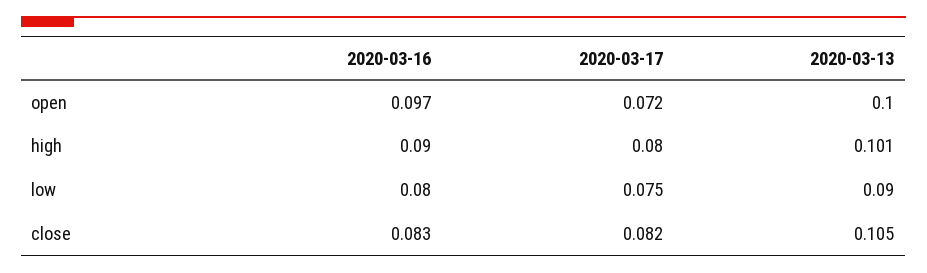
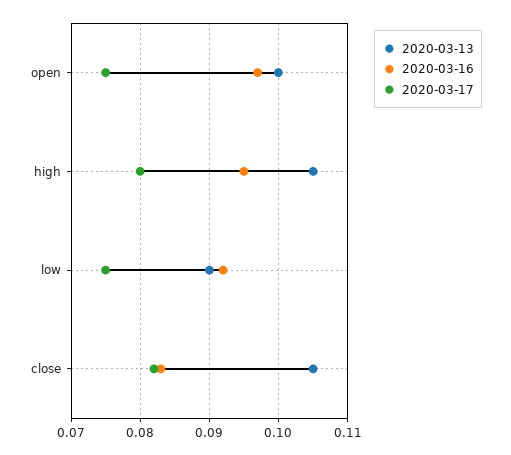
2020-03-17, open: 0.072 -> 0.075
2020-03-16, high: 0.09 -> 0.095
2020-03-13, high: 0.101 -> 0.105
2020-03-16, low: 0.08 -> 0.092

